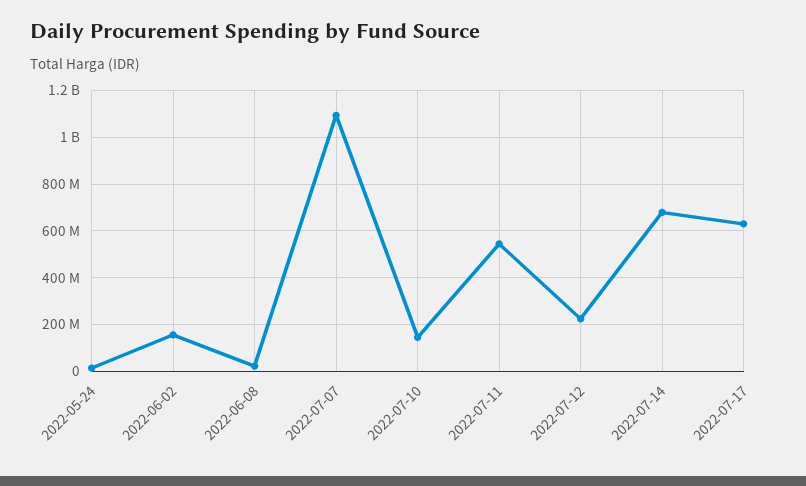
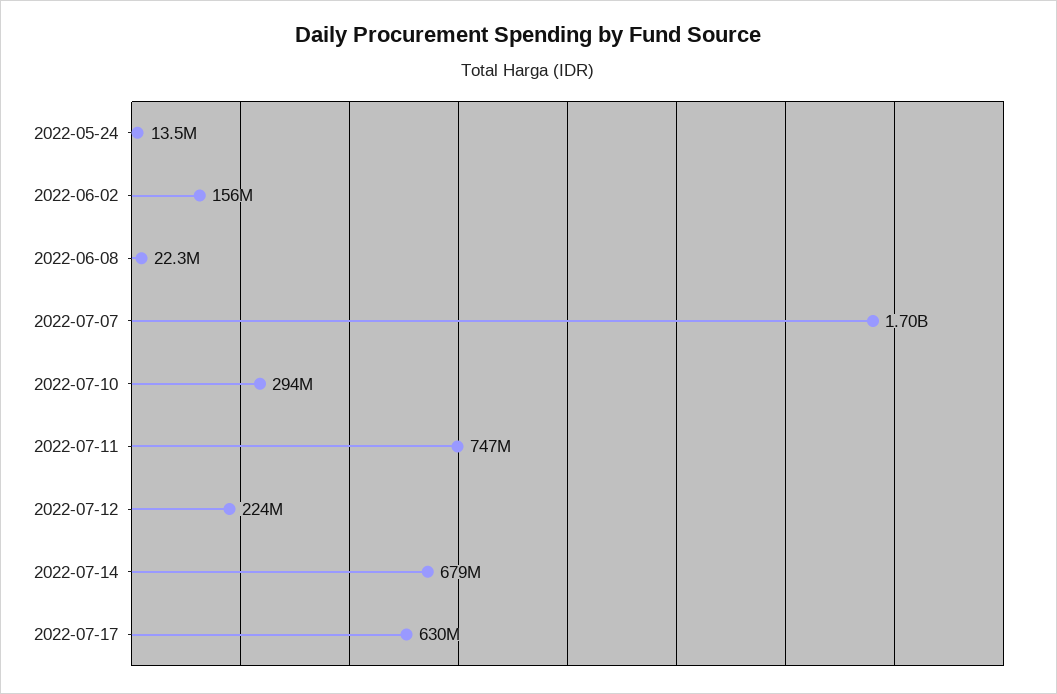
2022-07-07: 1100000000 -> 1700000000
2022-07-10: 150000000 -> 294000000
2022-07-11: 550000000 -> 747000000

